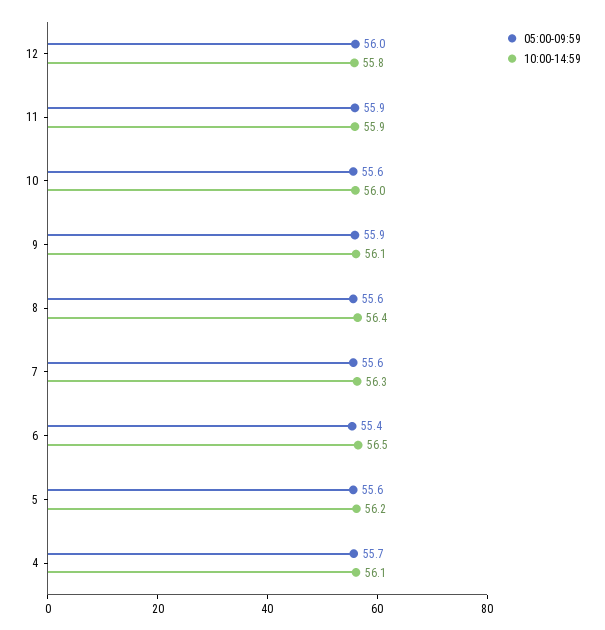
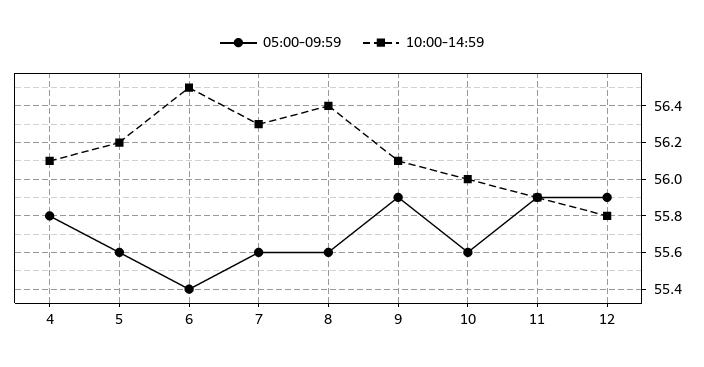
05:00-09:59, 12: 56 -> 55.9
05:00-09:59, 4: 55.7 -> 55.8

